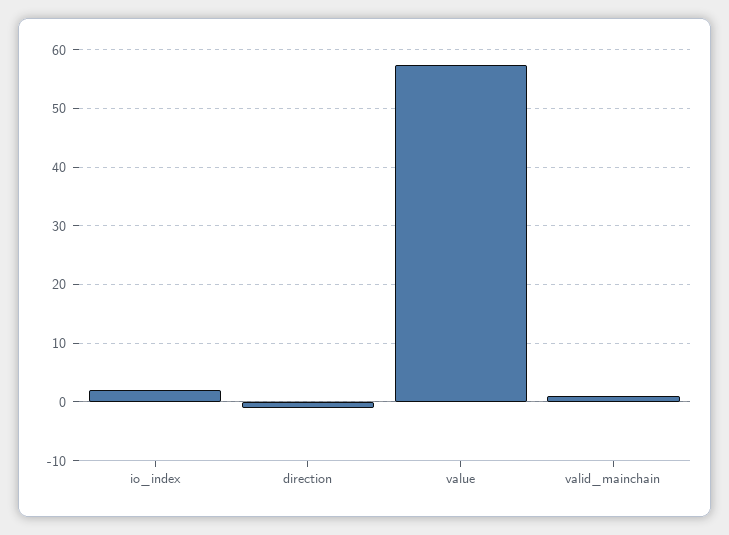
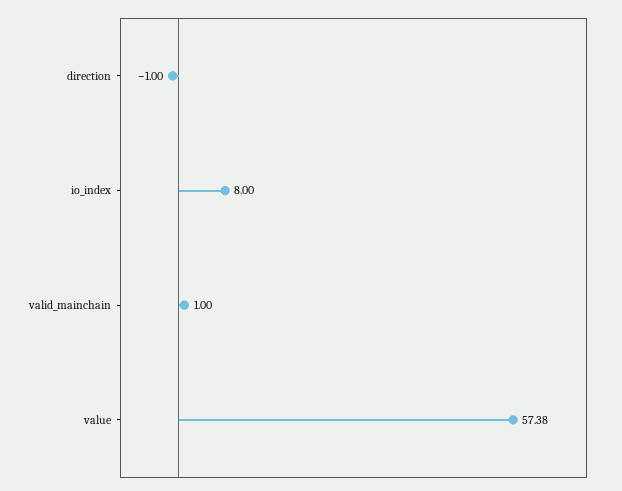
io_index: 2 -> 8

